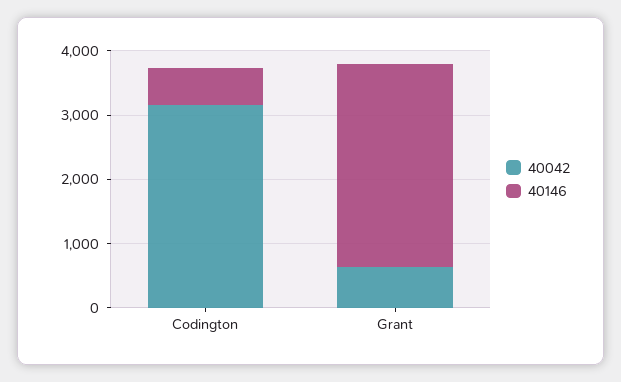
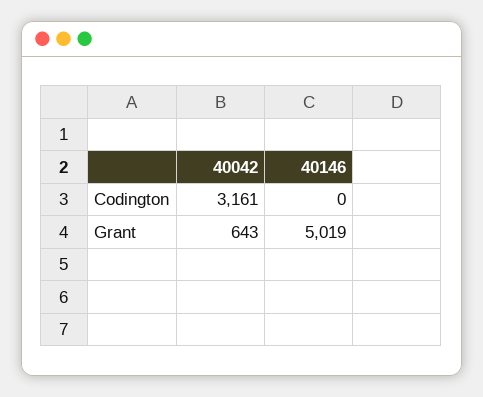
40146, Codington: 600 -> 0
40146, Grant: 3200 -> 5019

